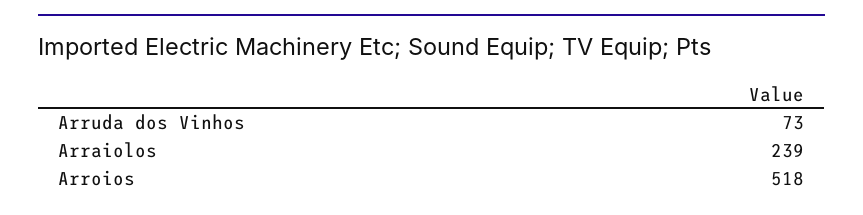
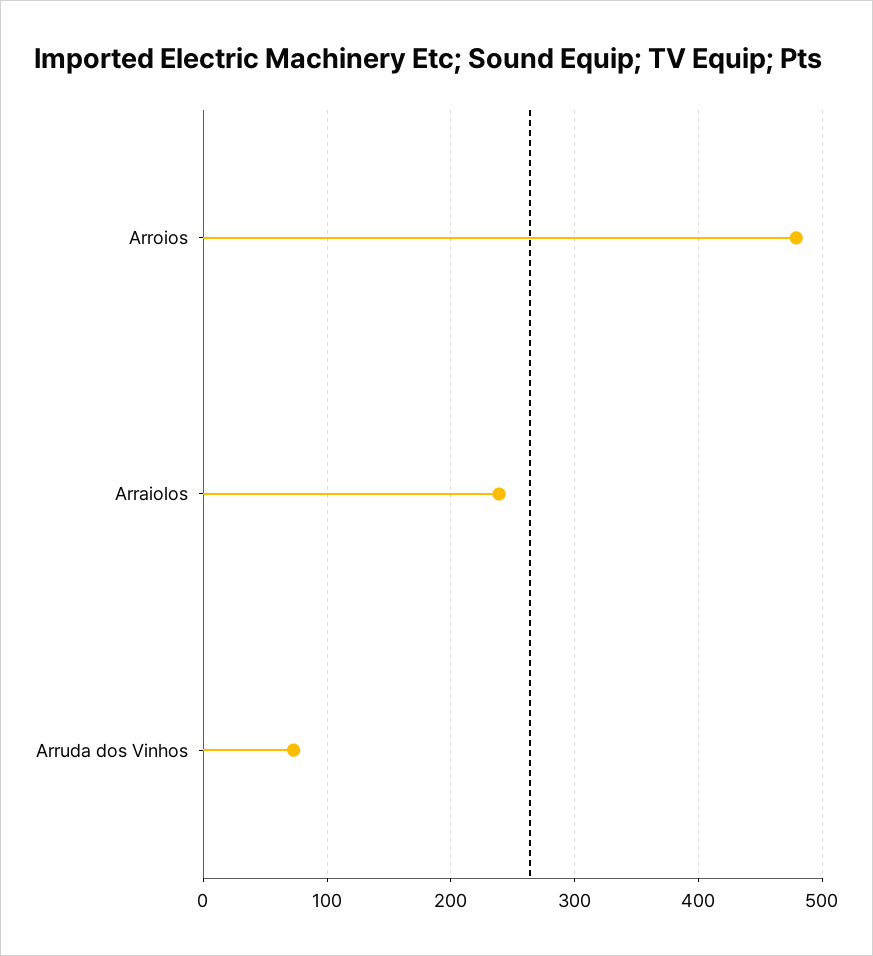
Arroios: 518 -> 480

